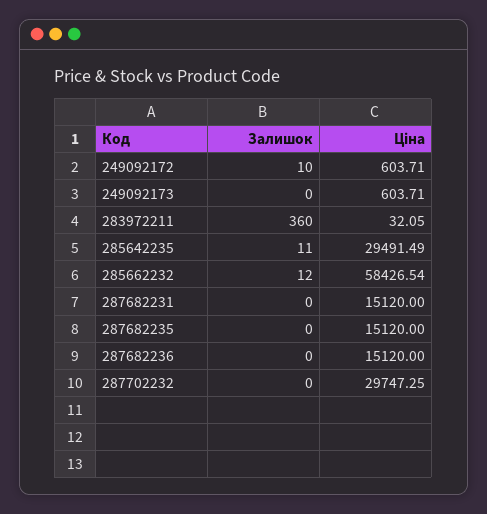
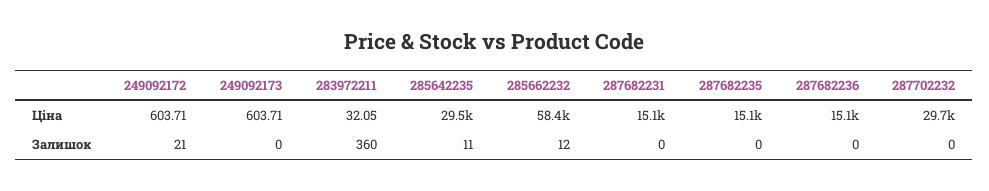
Залишок, 249092172: 10 -> 21

